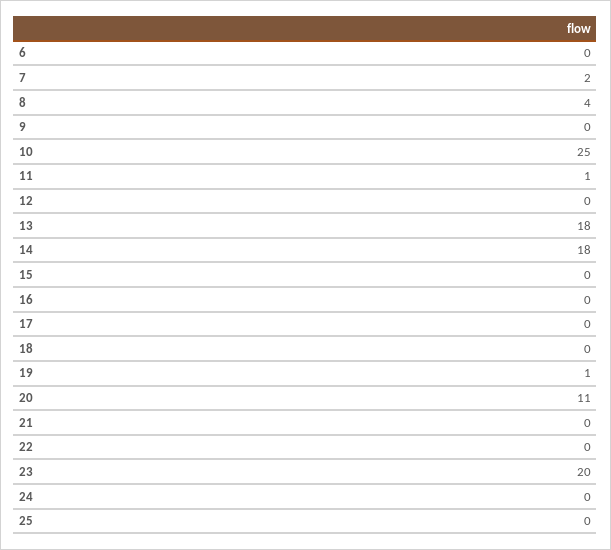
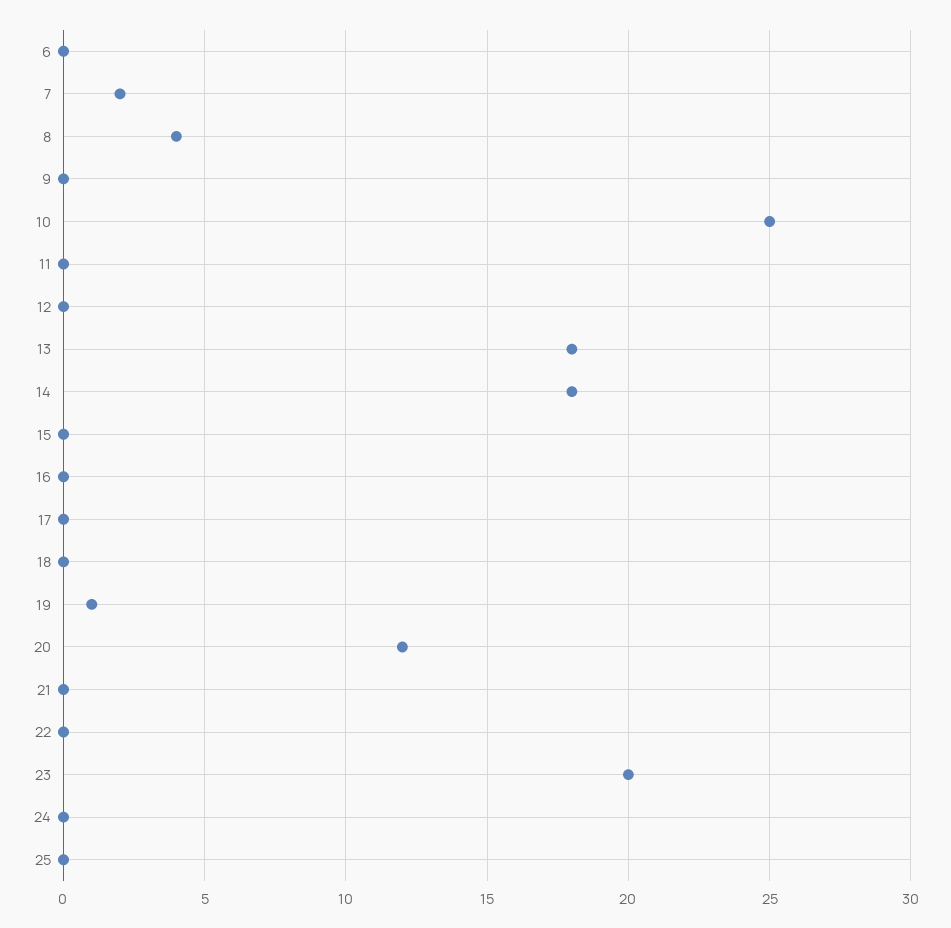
11: 1 -> 0
20: 11 -> 12

